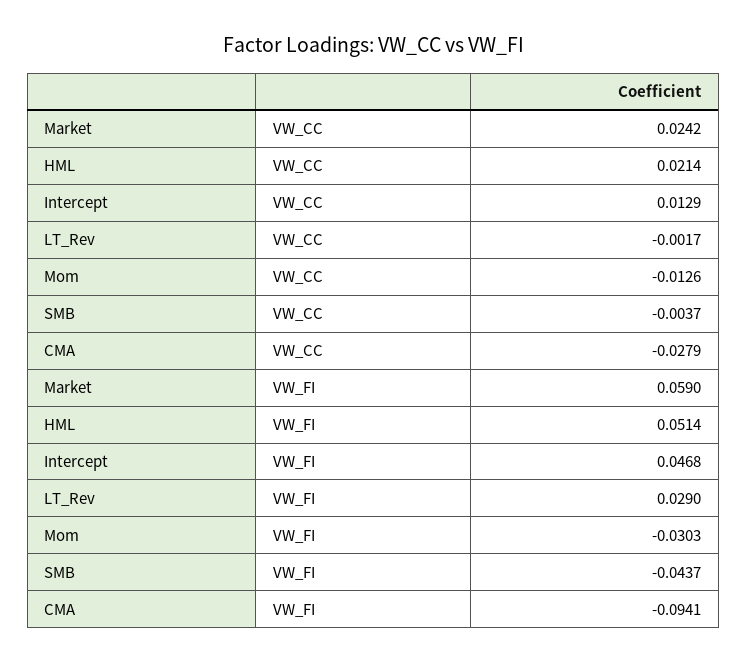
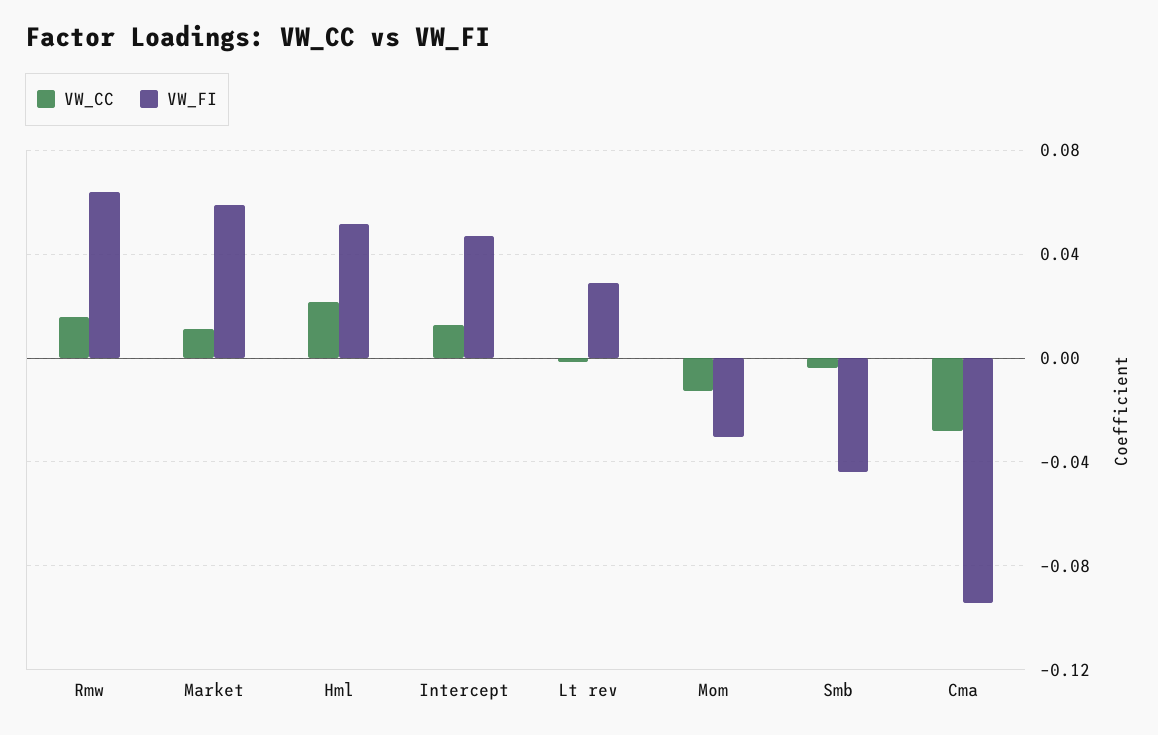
VW_CC, Market: 0.0242 -> 0.01
VW_CC, Rmw: none -> 0.015
VW_FI, Rmw: none -> 0.065

